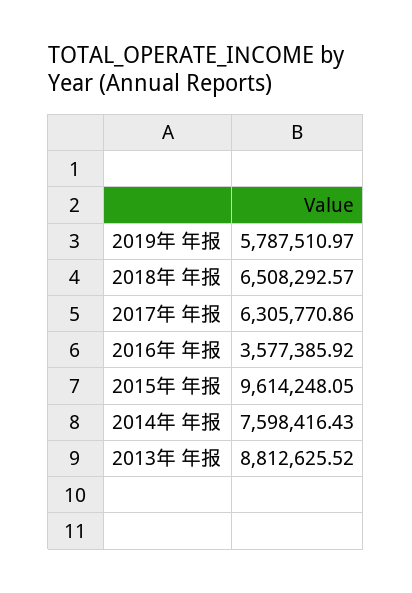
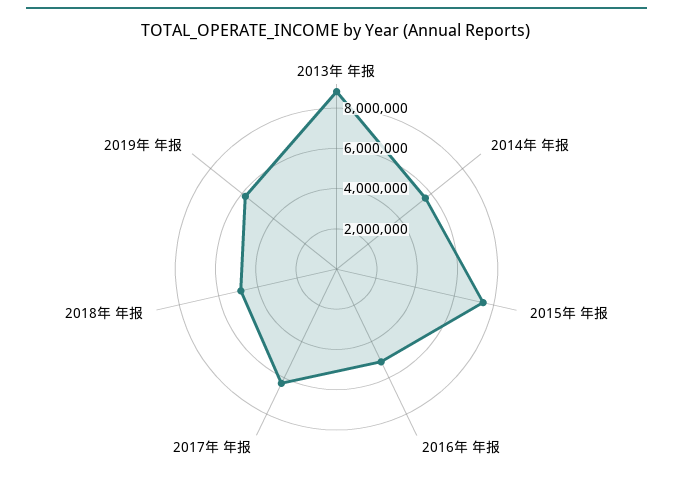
2018年 年报: 6508292.57 -> 5000000
2016年 年报: 3577385.92 -> 5000000
2015年 年报: 9614248.05 -> 7500000
2014年 年报: 7598416.43 -> 5500000

